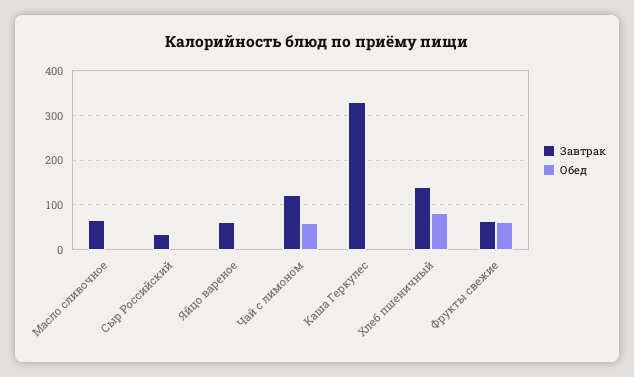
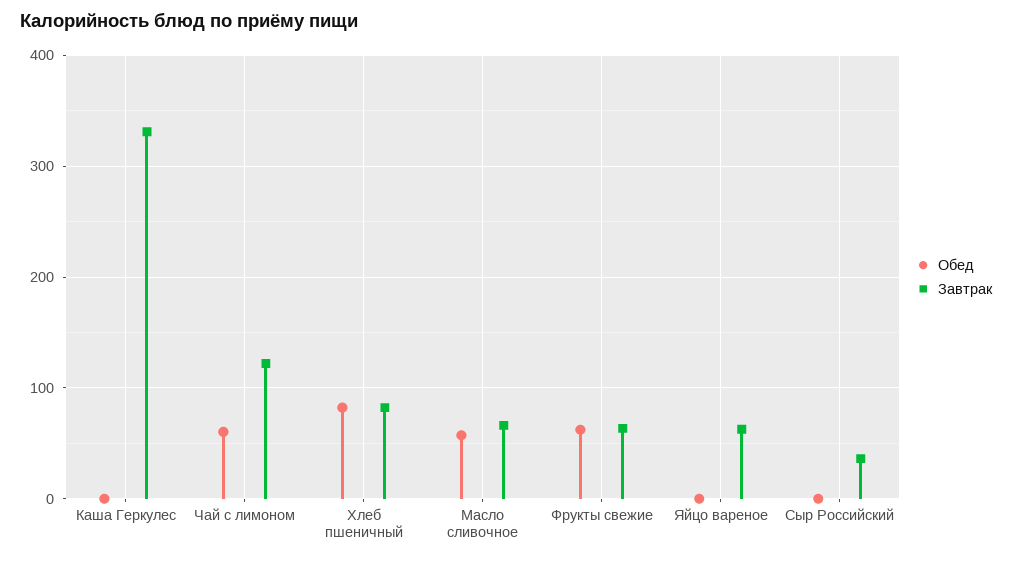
Обед, Масло сливочное: 0 -> 60
Завтрак, Хлеб пшеничный: 140 -> 80

